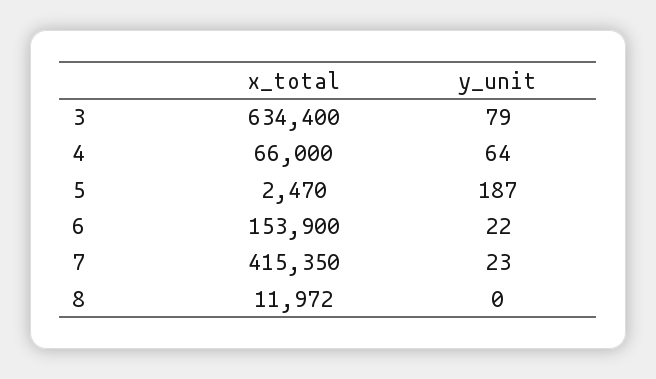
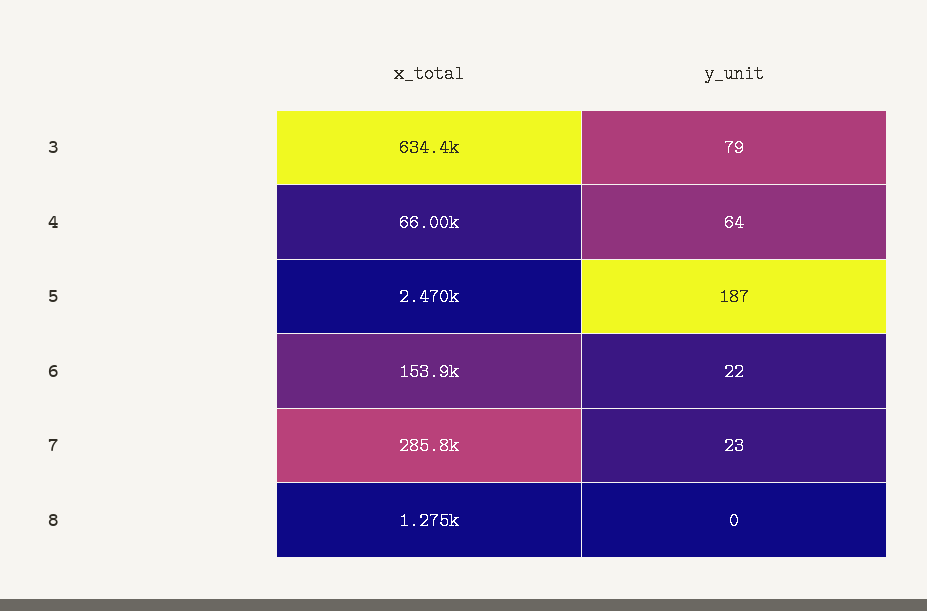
x_total, 7: 415350 -> 285800
x_total, 8: 11972 -> 1275

